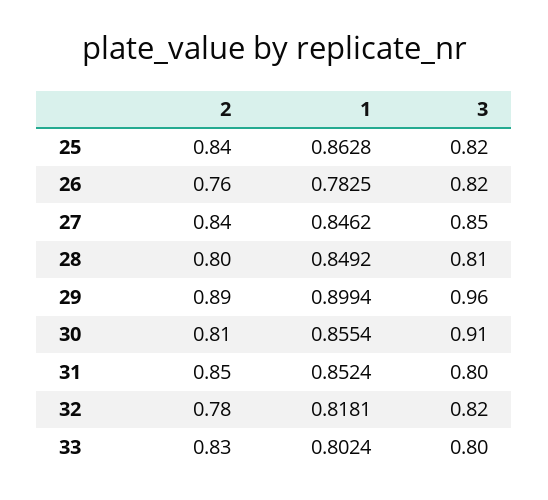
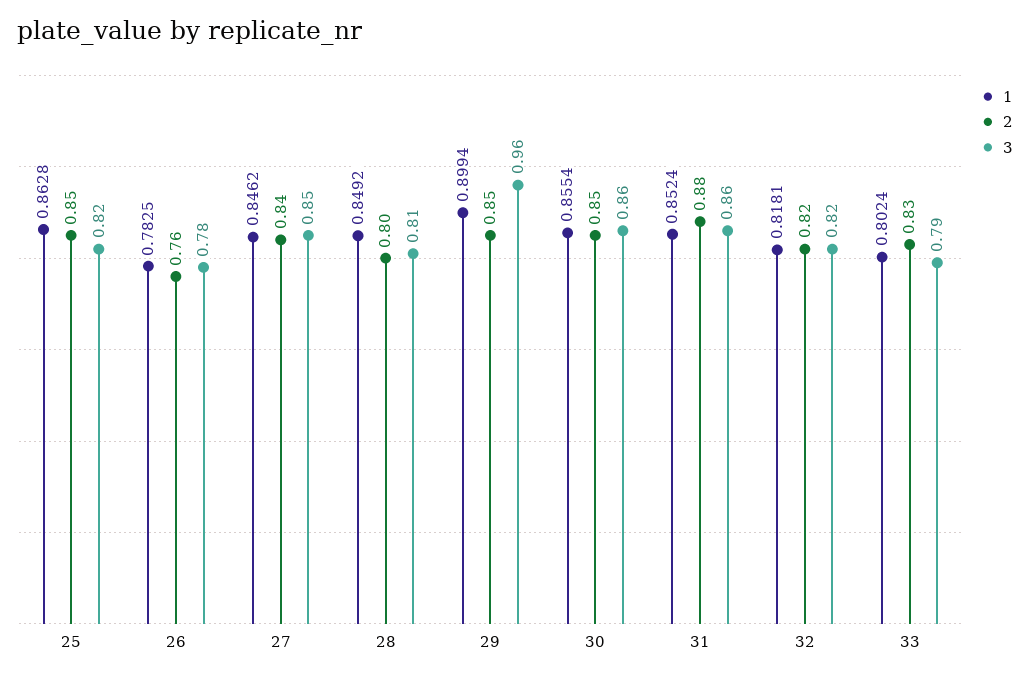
2, 25: 0.84 -> 0.85
3, 26: 0.82 -> 0.78
2, 29: 0.89 -> 0.85
2, 30: 0.81 -> 0.85
3, 30: 0.91 -> 0.86
2, 31: 0.85 -> 0.88
3, 31: 0.8 -> 0.86
2, 32: 0.78 -> 0.82
3, 33: 0.8 -> 0.79

